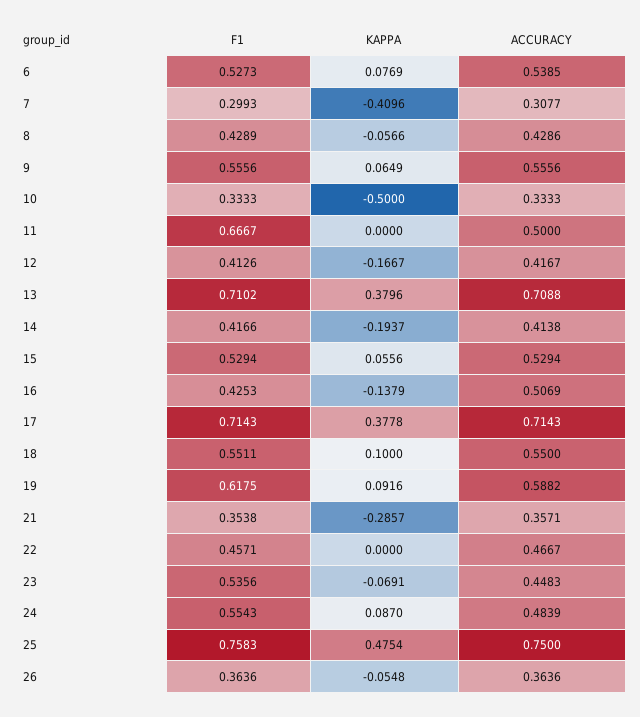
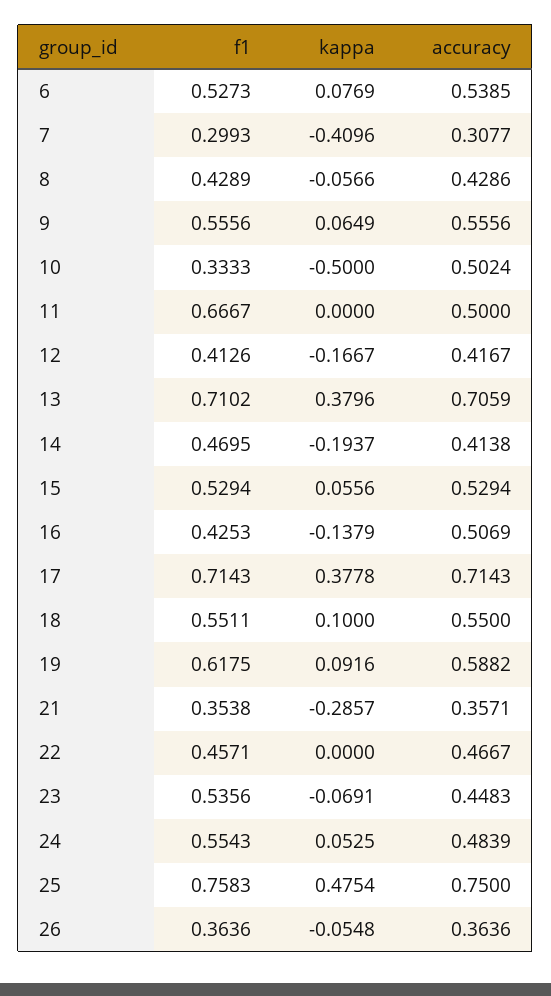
ACCURACY, 10: 0.3333 -> 0.5024
ACCURACY, 13: 0.7088 -> 0.7059
F1, 14: 0.4166 -> 0.4695
KAPPA, 24: 0.087 -> 0.0525

